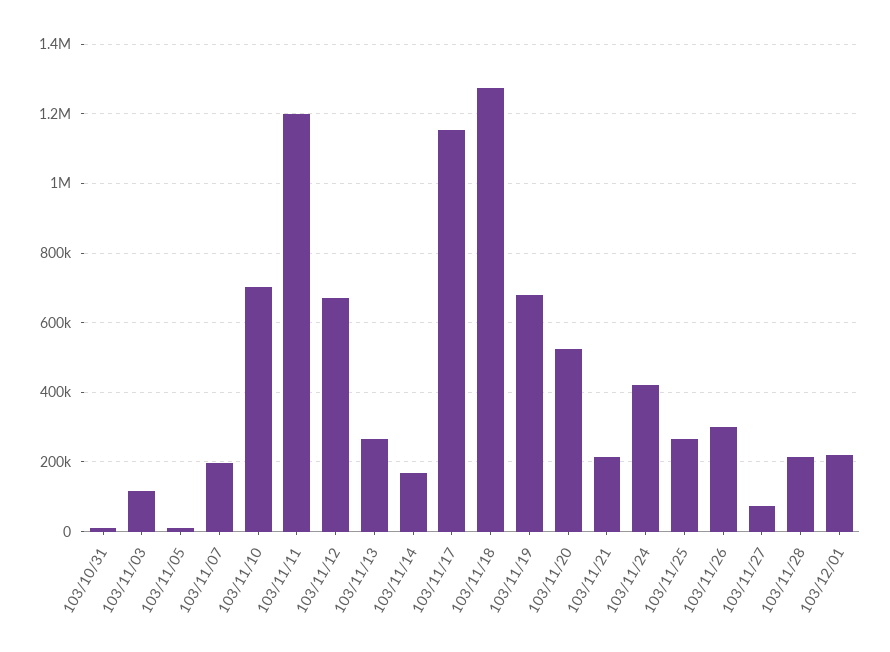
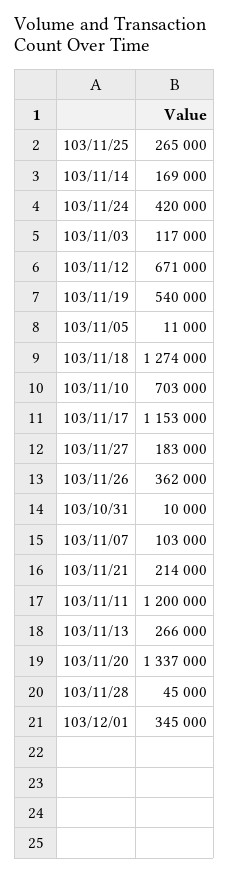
103/11/07: 200000 -> 103000
103/11/19: 680000 -> 540000
103/11/20: 520000 -> 1337000
103/11/26: 300000 -> 362000
103/11/27: 80000 -> 183000
103/11/28: 220000 -> 45000
103/12/01: 220000 -> 345000

